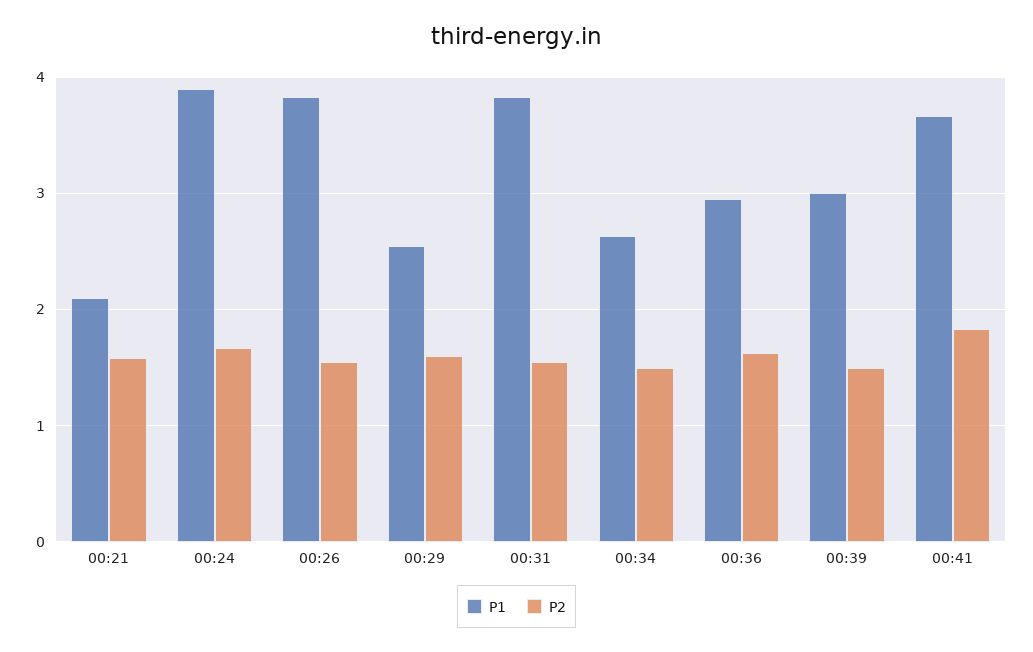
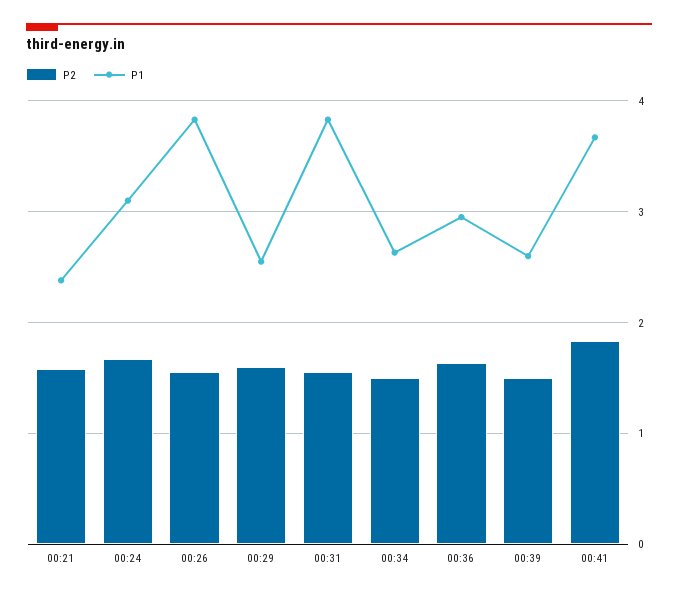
P1, 00:21: 2.1 -> 2.4
P1, 00:24: 3.9 -> 3.1
P1, 00:39: 3 -> 2.6

